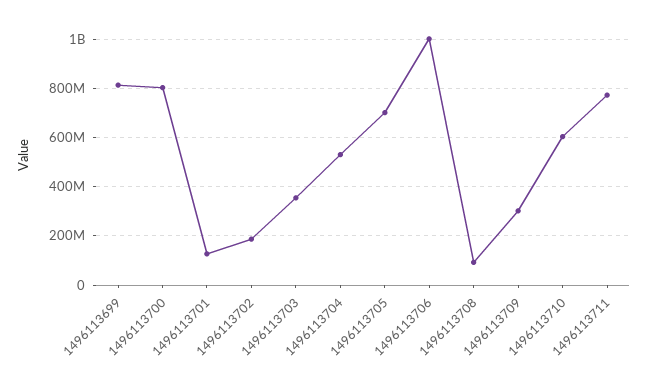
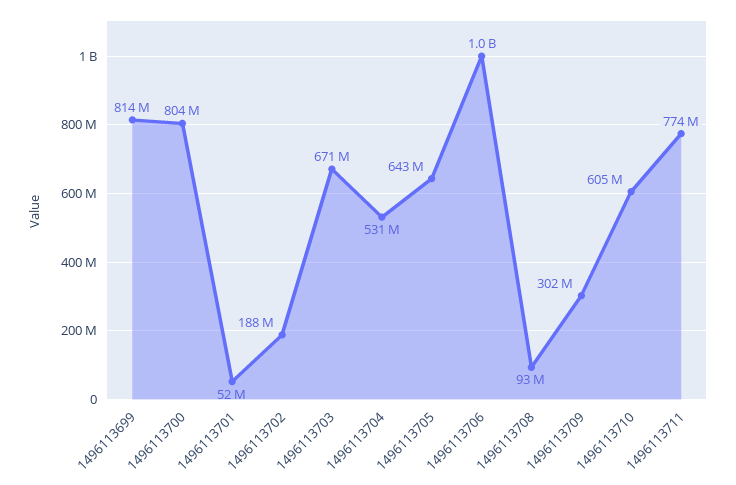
1496113701: 125000000 -> 52000000
1496113703: 350000000 -> 671000000
1496113705: 700000000 -> 643000000

